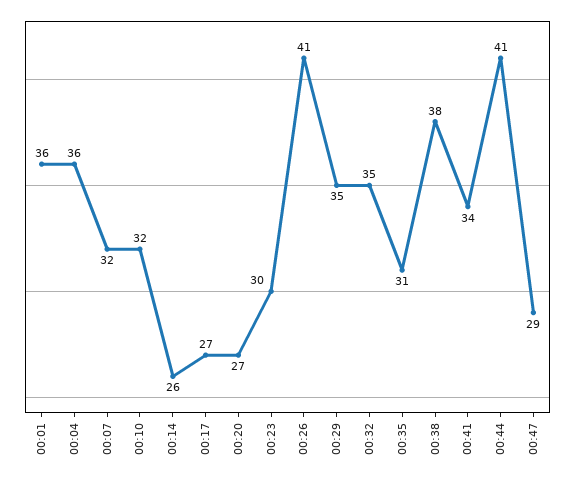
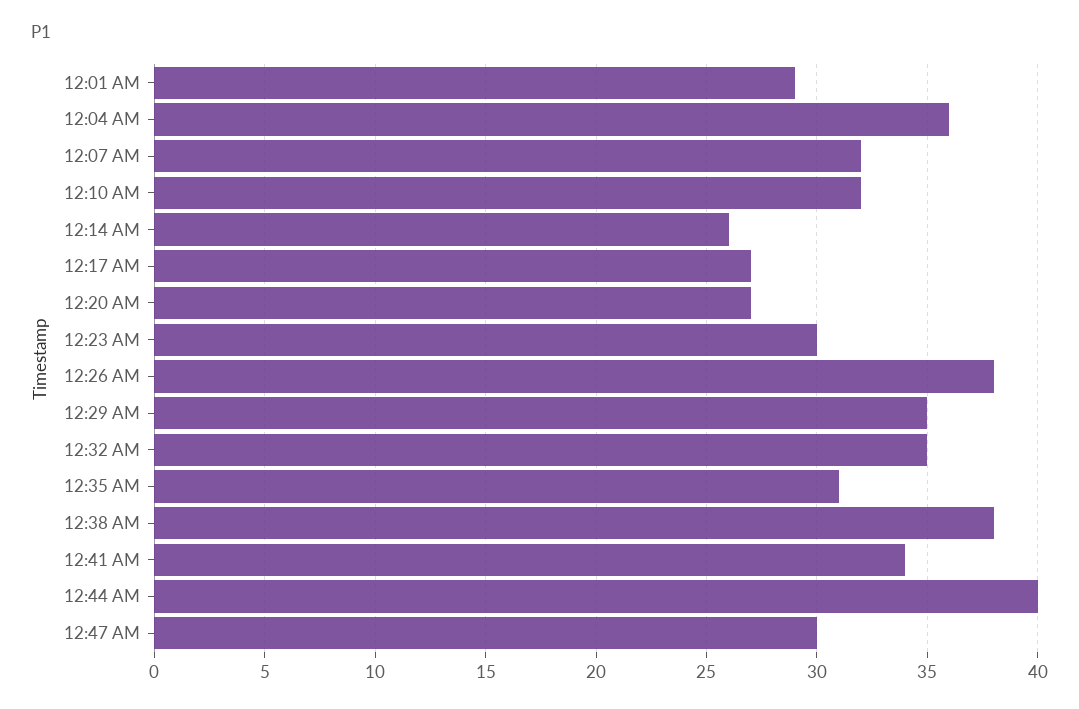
00:01: 36 -> 29
00:26: 41 -> 38
00:44: 41 -> 40
00:47: 29 -> 30

